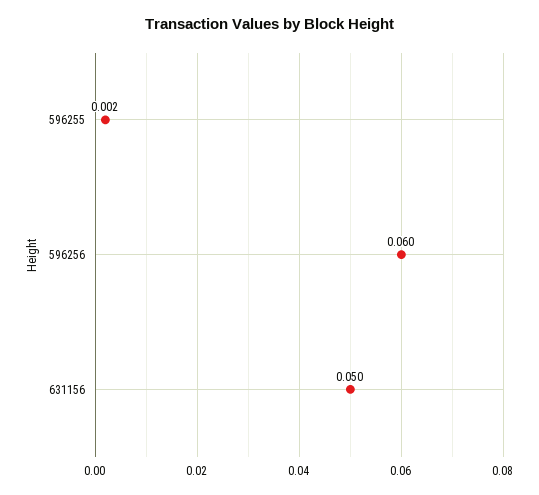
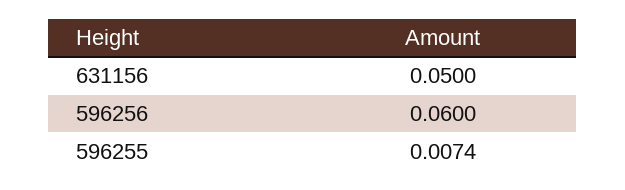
596255: 0.002 -> 0.0074

